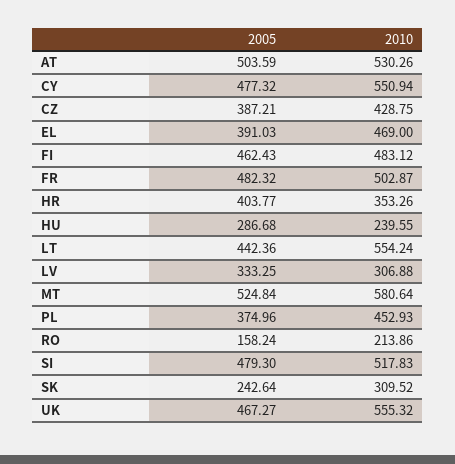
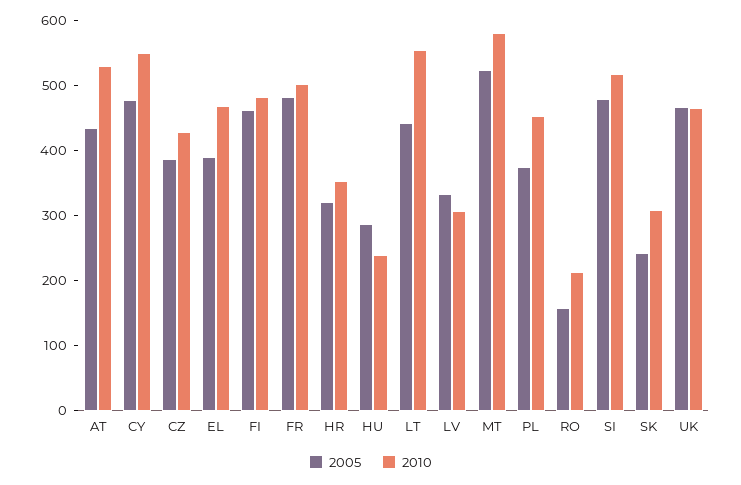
2005, AT: 503.59 -> 440
2005, HR: 403.77 -> 320
2010, UK: 555.32 -> 460

